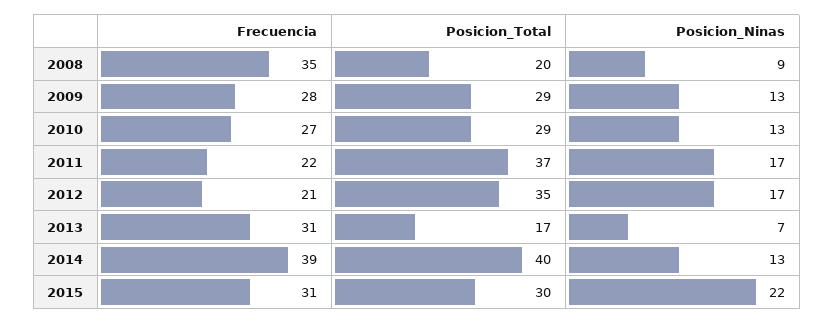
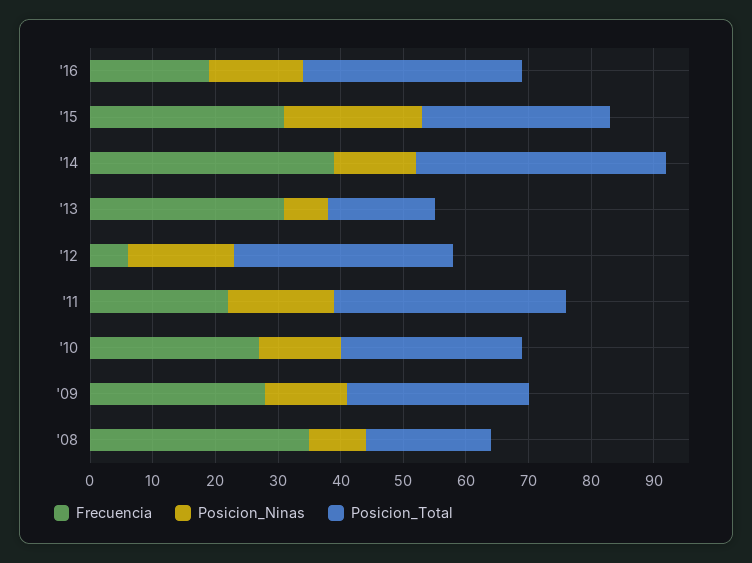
Frecuencia, 2012: 21 -> 5
Frecuencia, '16: none -> 20
Posicion_Ninas, '16: none -> 15
Posicion_Total, '16: none -> 35

